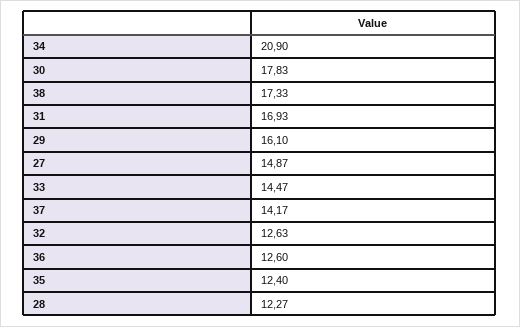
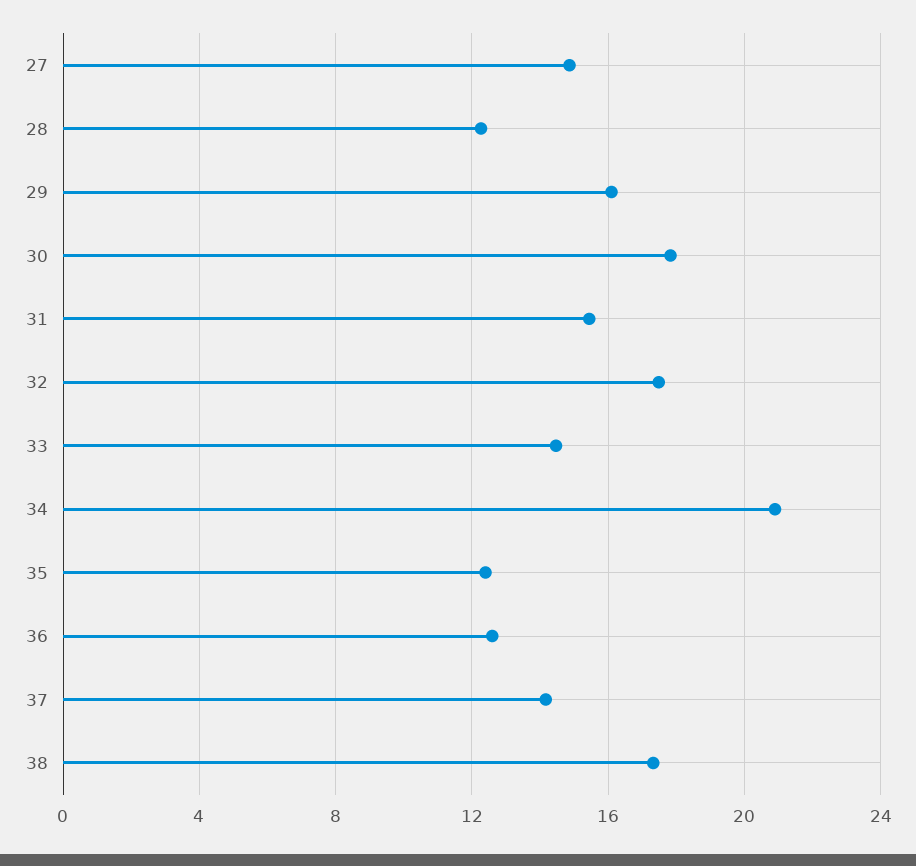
31: 16.93 -> 15.5
32: 12.63 -> 17.5

